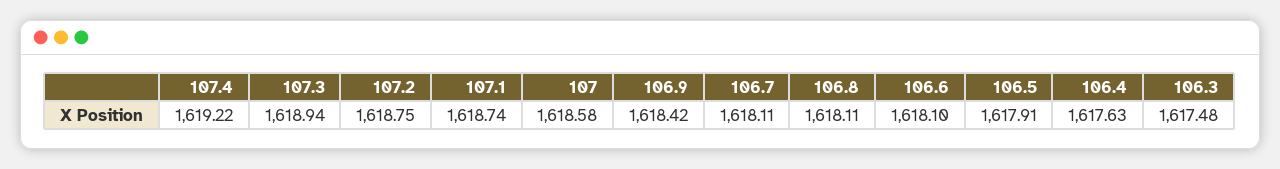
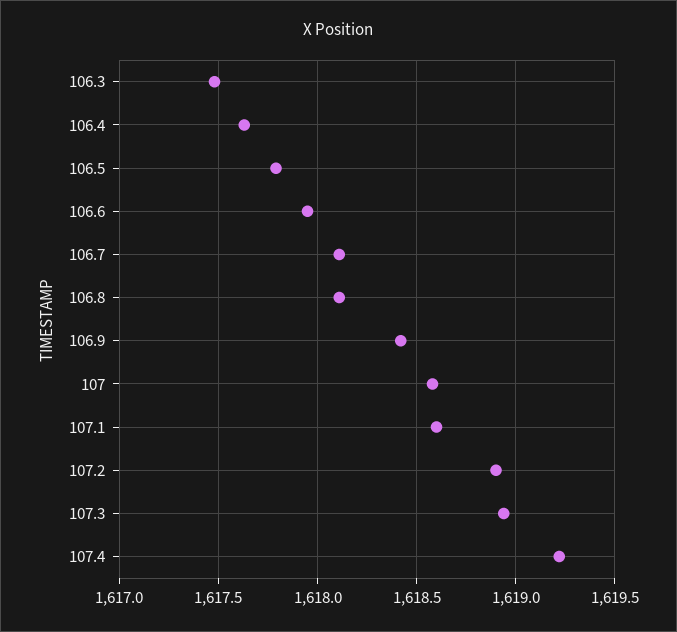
107.2: 1618.75 -> 1618.9
107.1: 1618.74 -> 1618.6
106.6: 1618.1 -> 1617.95
106.5: 1617.91 -> 1617.8

